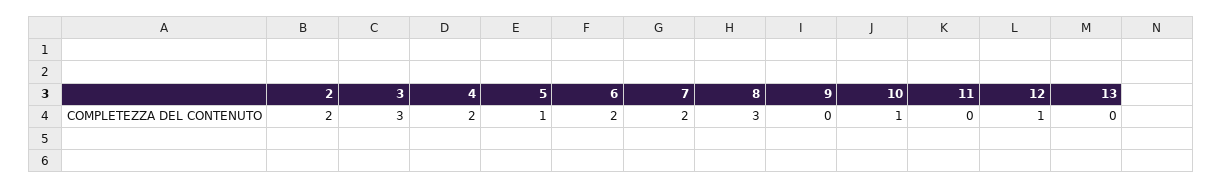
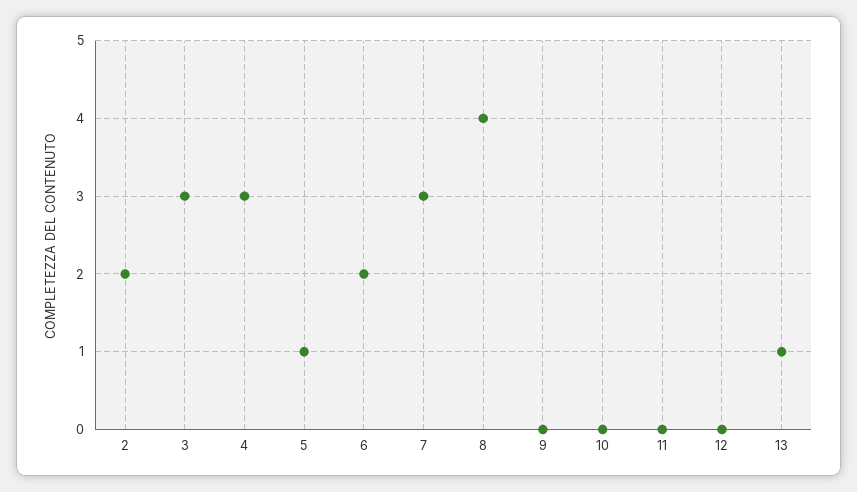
4: 2 -> 3
7: 2 -> 3
8: 3 -> 4
10: 1 -> 0
12: 1 -> 0
13: 0 -> 1

